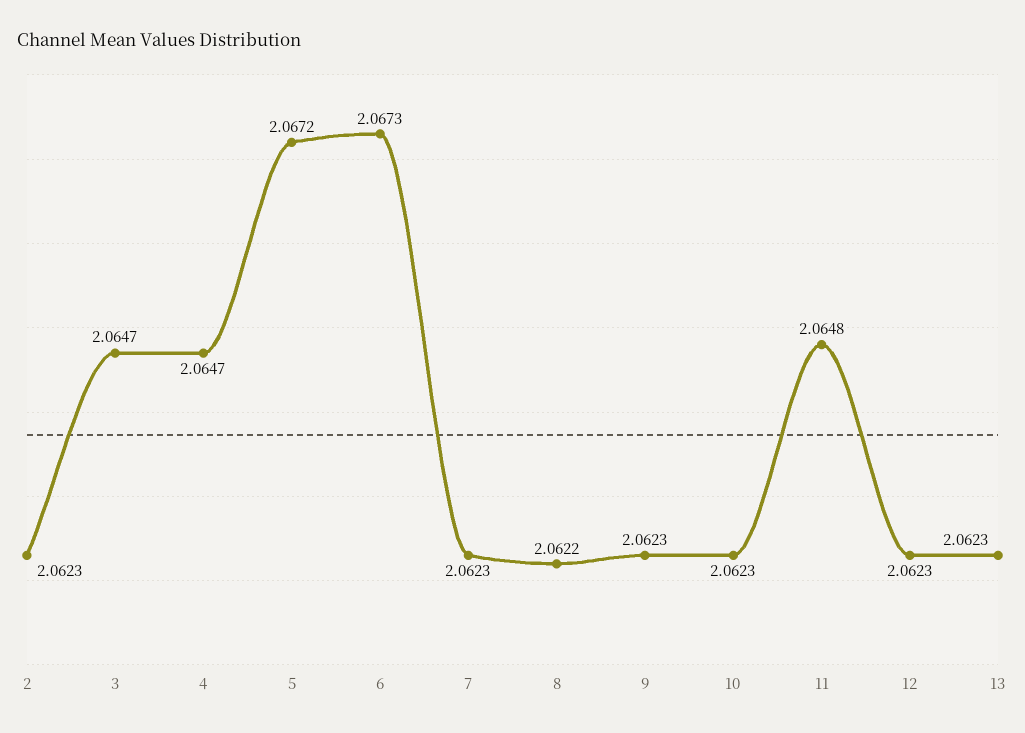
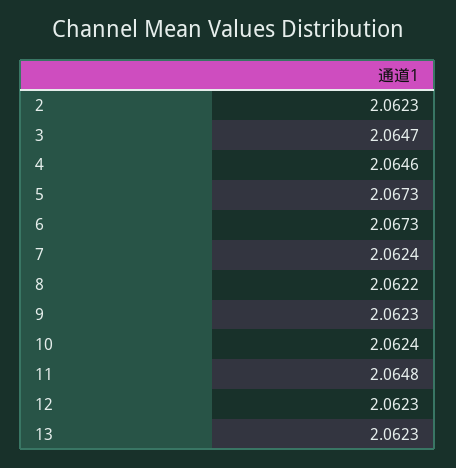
4: 2.0647 -> 2.0646
5: 2.0672 -> 2.0673
7: 2.0623 -> 2.0624
10: 2.0623 -> 2.0624

